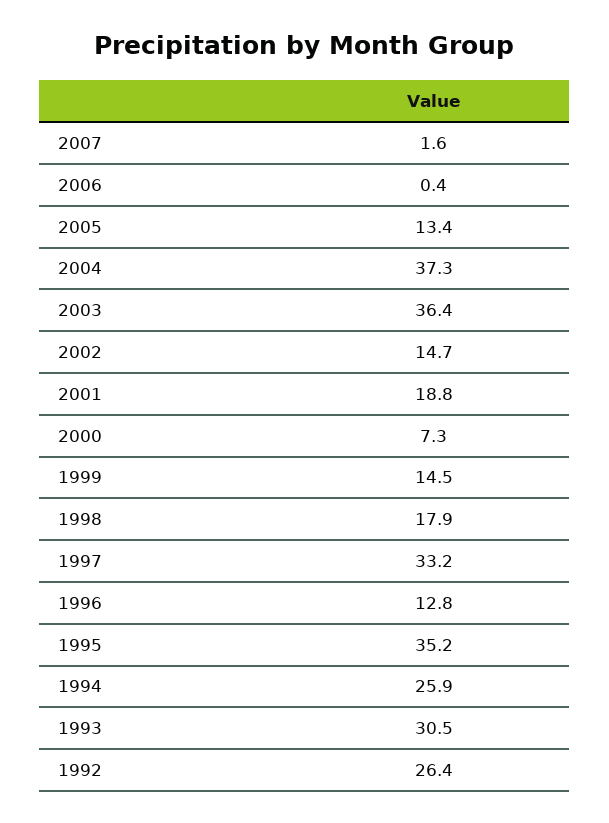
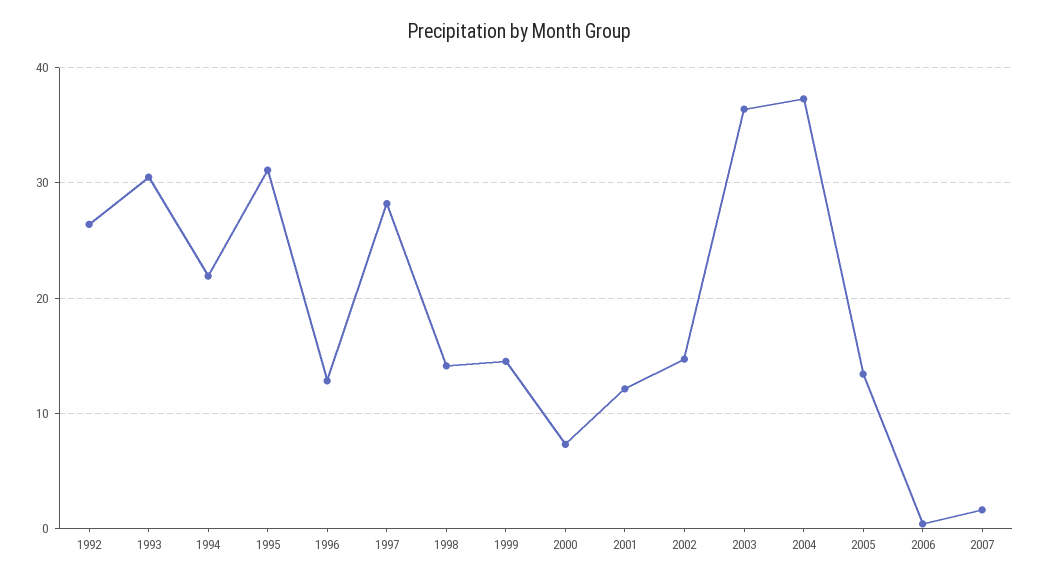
2001: 18.8 -> 12
1998: 17.9 -> 14
1997: 33.2 -> 28
1995: 35.2 -> 31
1994: 25.9 -> 22

